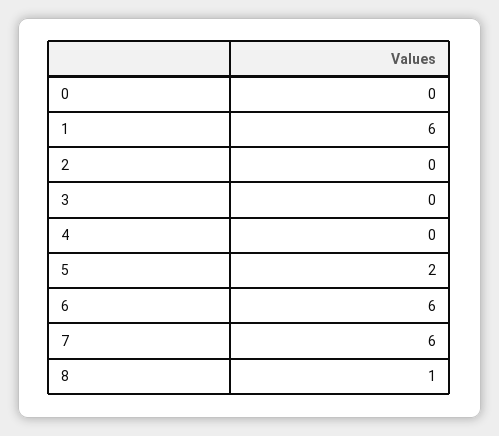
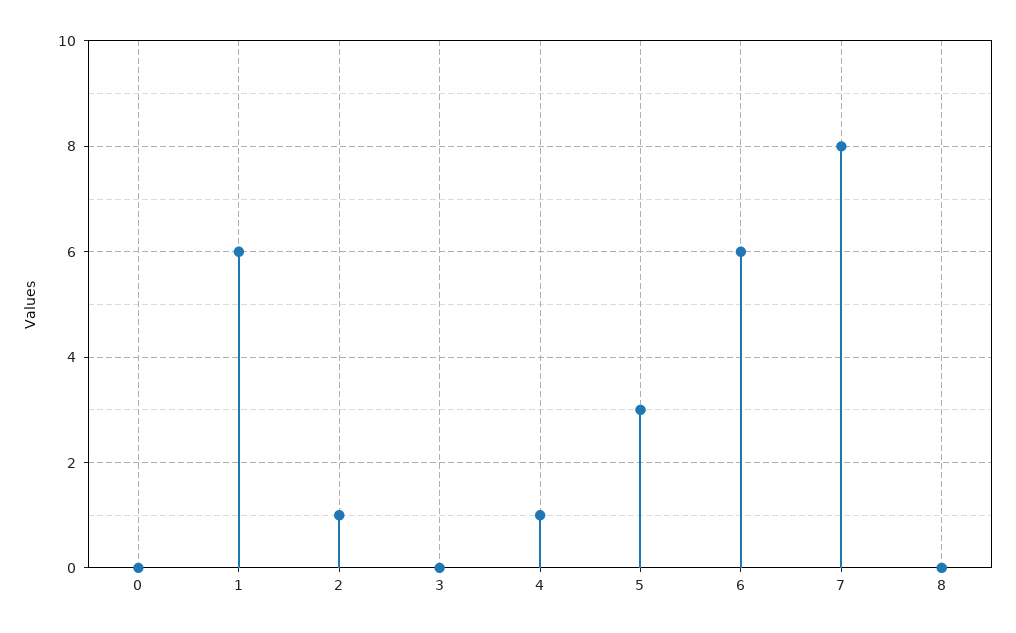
2: 0 -> 1
4: 0 -> 1
5: 2 -> 3
7: 6 -> 8
8: 1 -> 0

